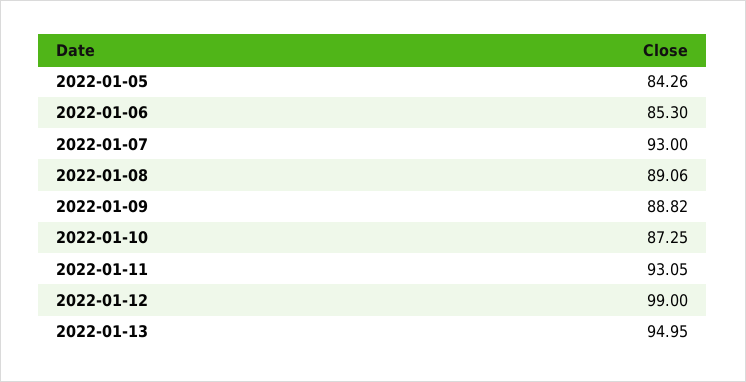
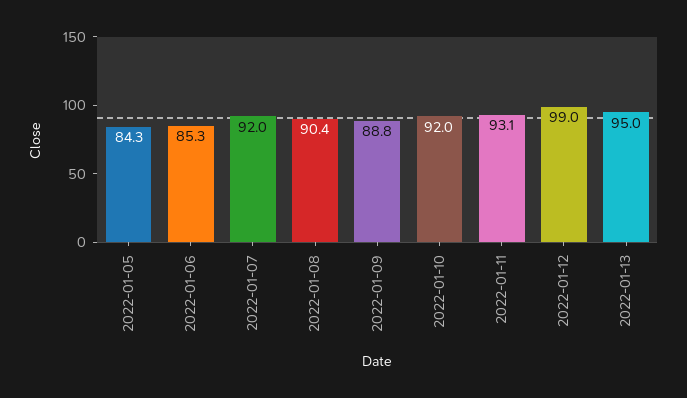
2022-01-07: 93 -> 92
2022-01-08: 89.06 -> 90.4
2022-01-10: 87.25 -> 92

